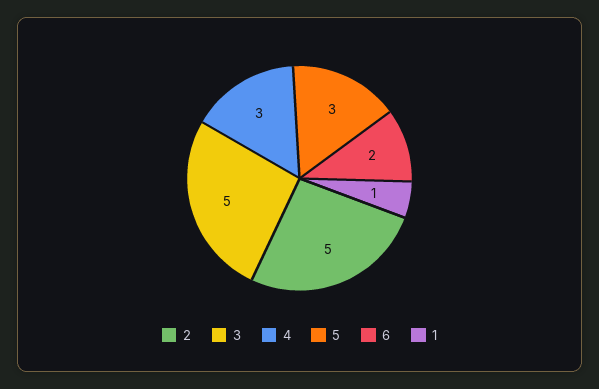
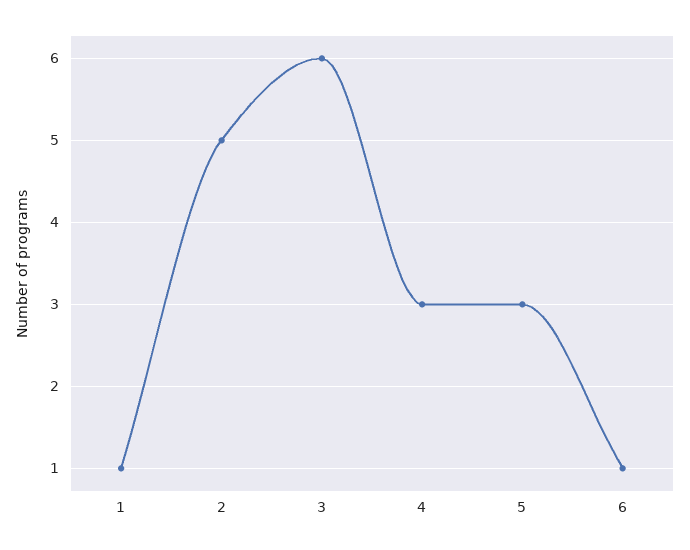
3: 5 -> 6
6: 2 -> 1

